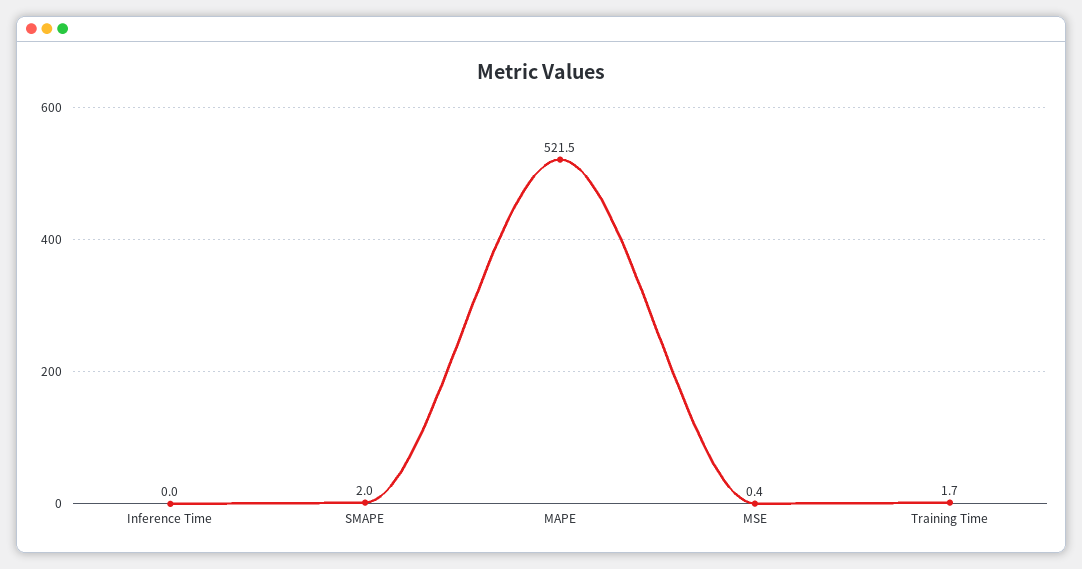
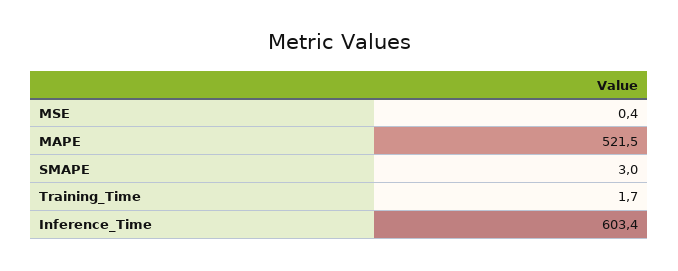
Inference Time: 0 -> 603.4
SMAPE: 2 -> 3

